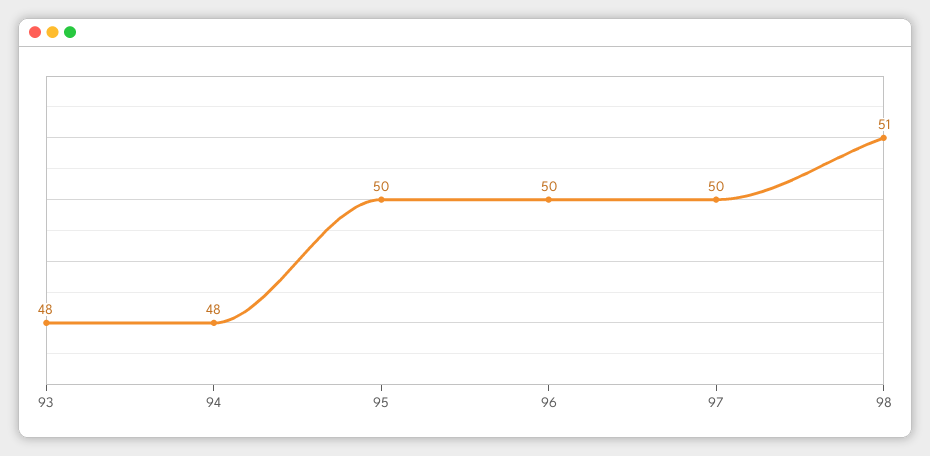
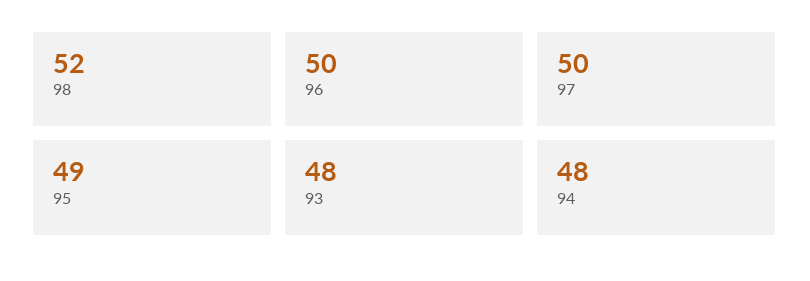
95: 50 -> 49
98: 51 -> 52

